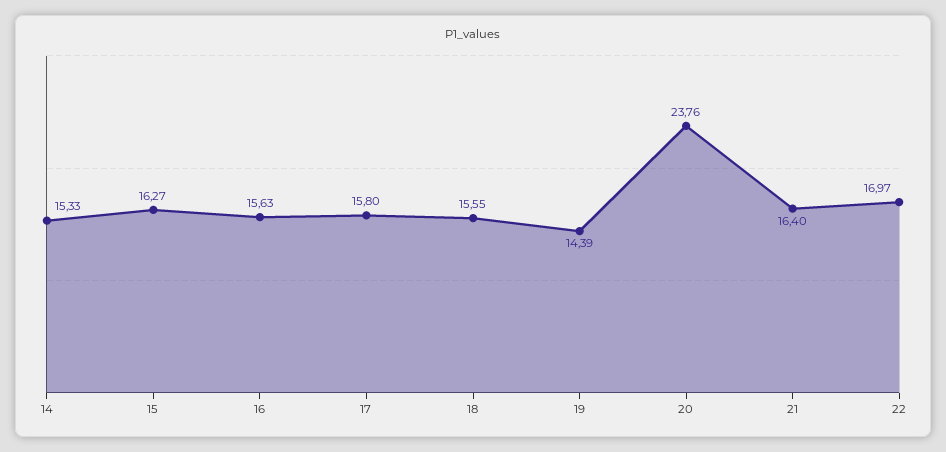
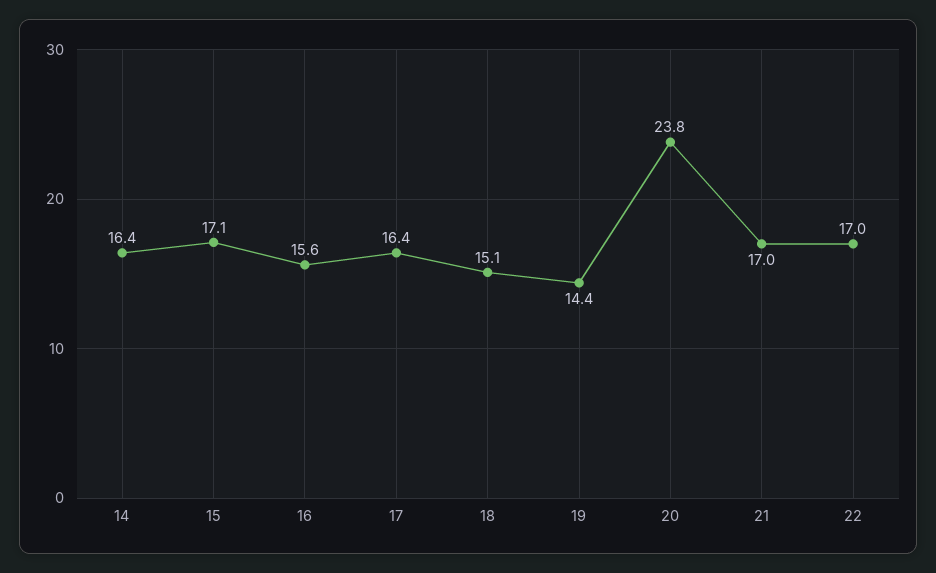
14: 15.33 -> 16.4
15: 16.27 -> 17.1
17: 15.8 -> 16.4
18: 15.55 -> 15.1
21: 16.4 -> 17

